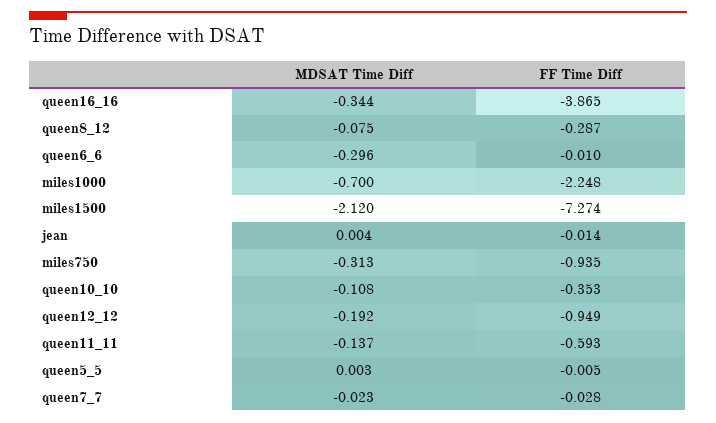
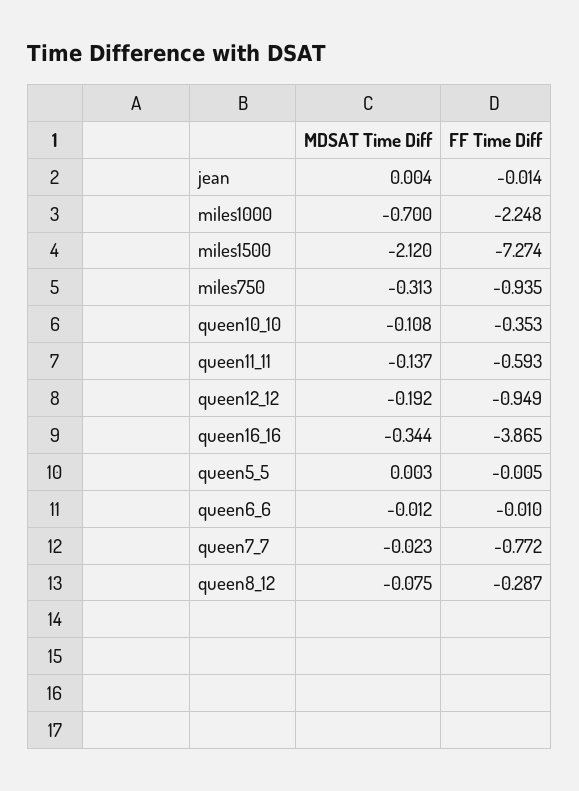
MDSAT Time Diff, queen6_6: -0.296 -> -0.012
FF Time Diff, queen7_7: -0.028 -> -0.772

